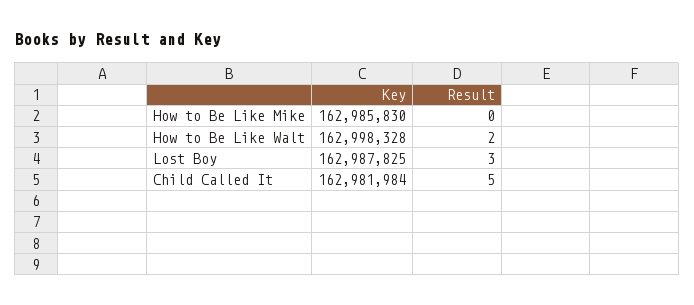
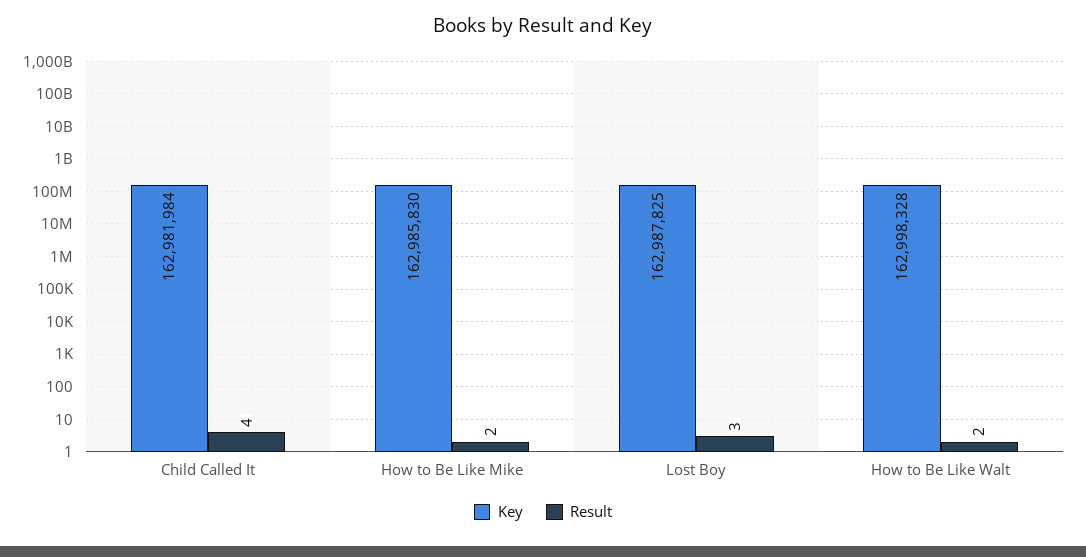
Result, How to Be Like Mike: 0 -> 2
Result, Child Called It: 5 -> 4

